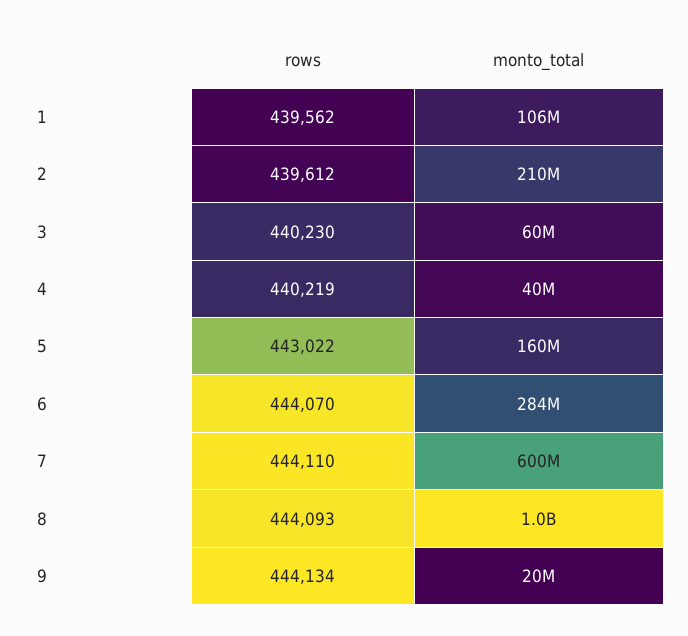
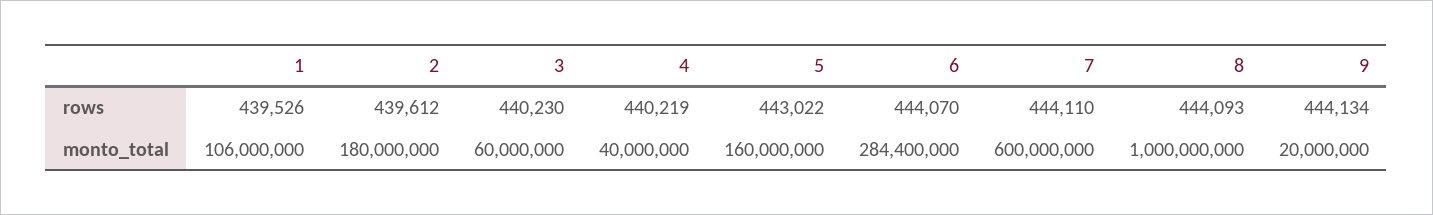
rows, 1: 439562 -> 439526
monto_total, 2: 210000000 -> 180000000

